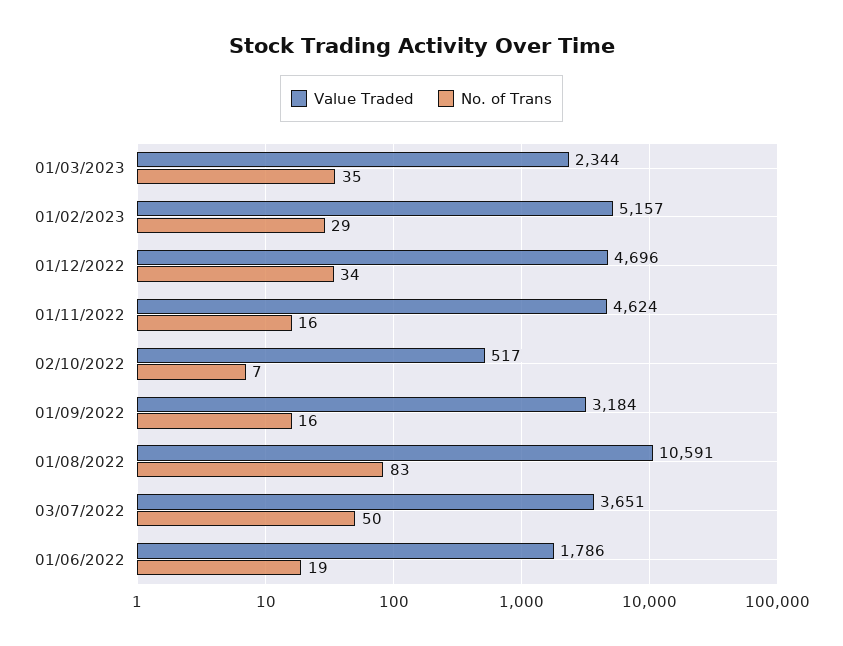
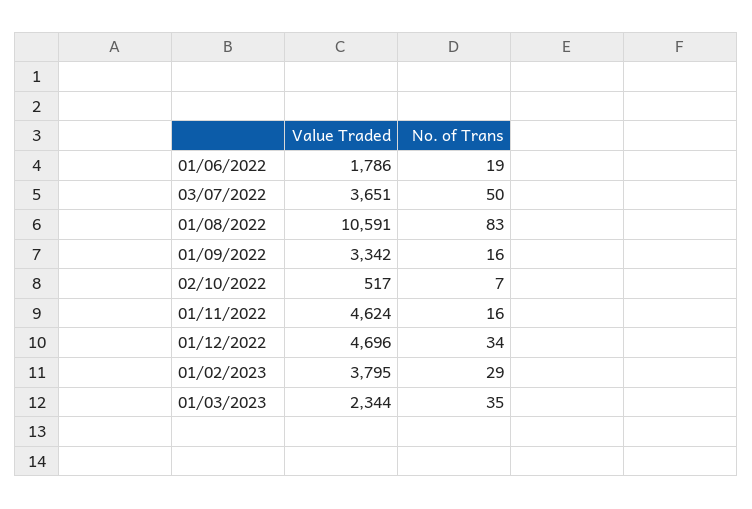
Value Traded, 01/02/2023: 5157 -> 3795
Value Traded, 01/09/2022: 3184 -> 3342

